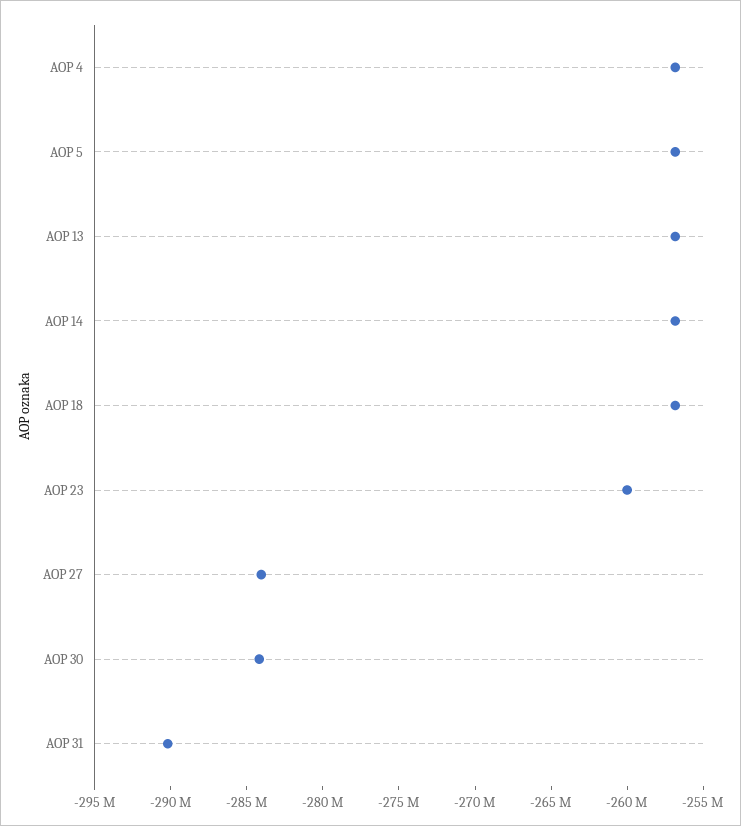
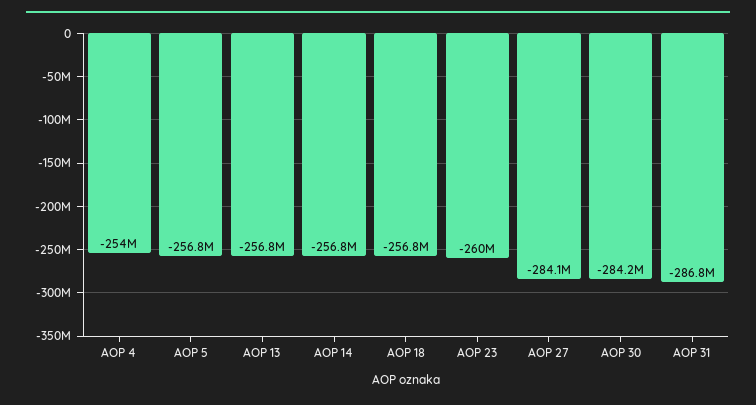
AOP 4: -257000000 -> -254000000
AOP 31: -290000000 -> -286800000

